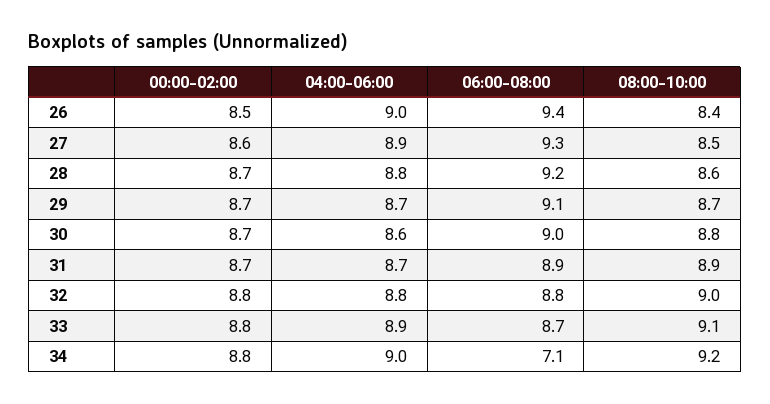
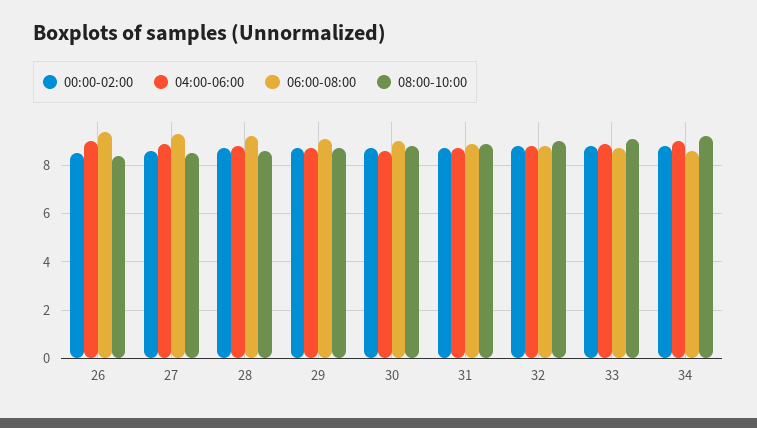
06:00-08:00, 34: 7.1 -> 8.5

